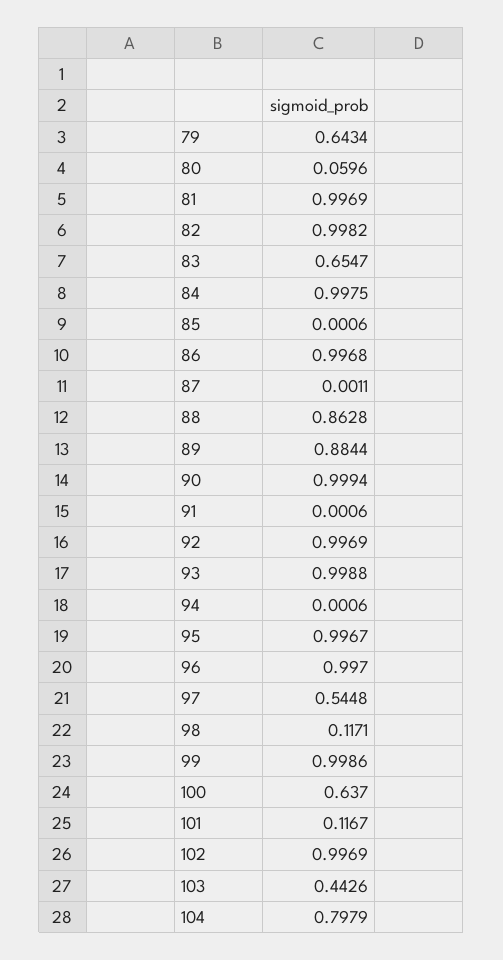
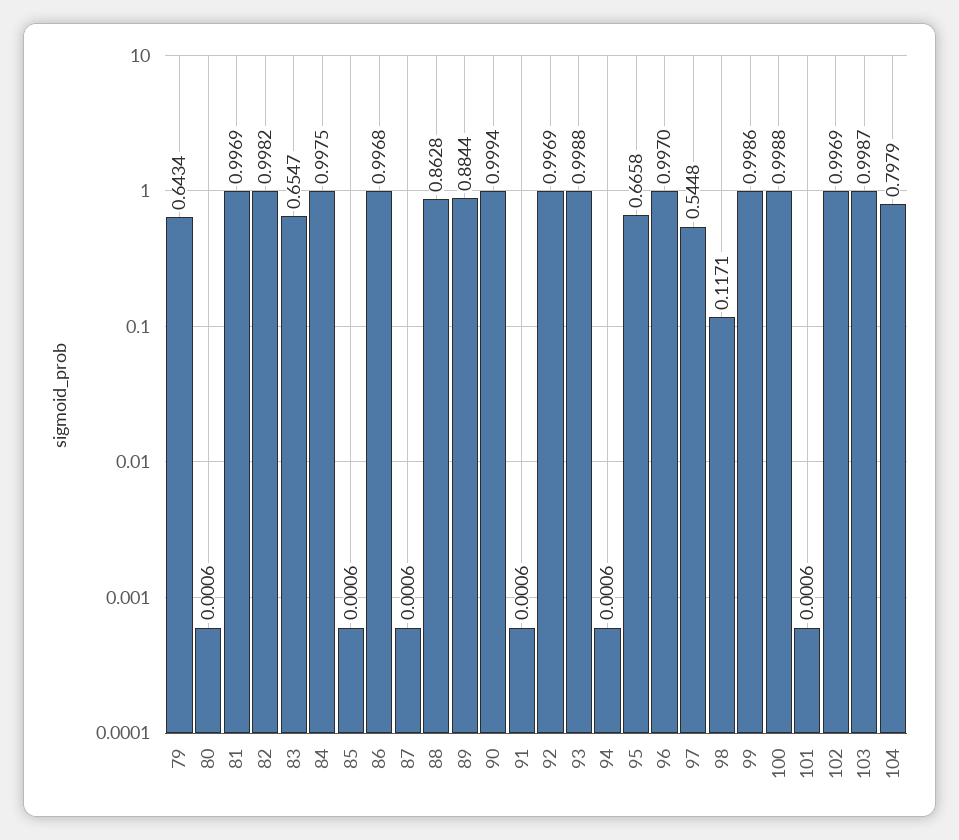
80: 0.0596 -> 0.0006
87: 0.0011 -> 0.0006
95: 0.9967 -> 0.6658
100: 0.637 -> 0.9988
101: 0.1167 -> 0.0006
103: 0.4426 -> 0.9987

